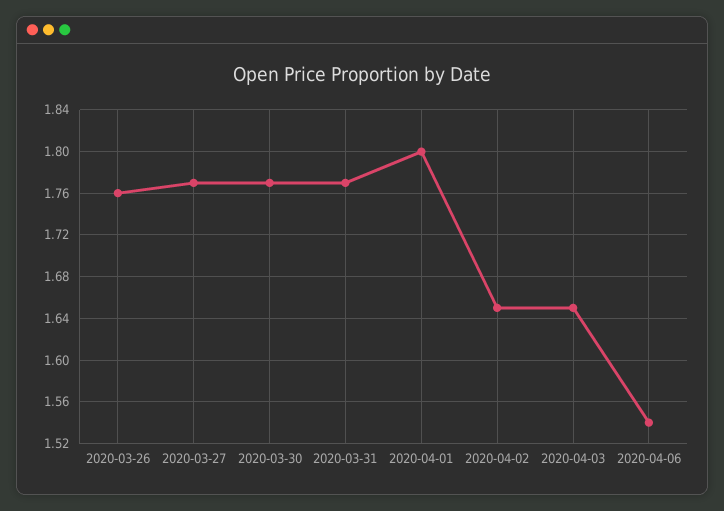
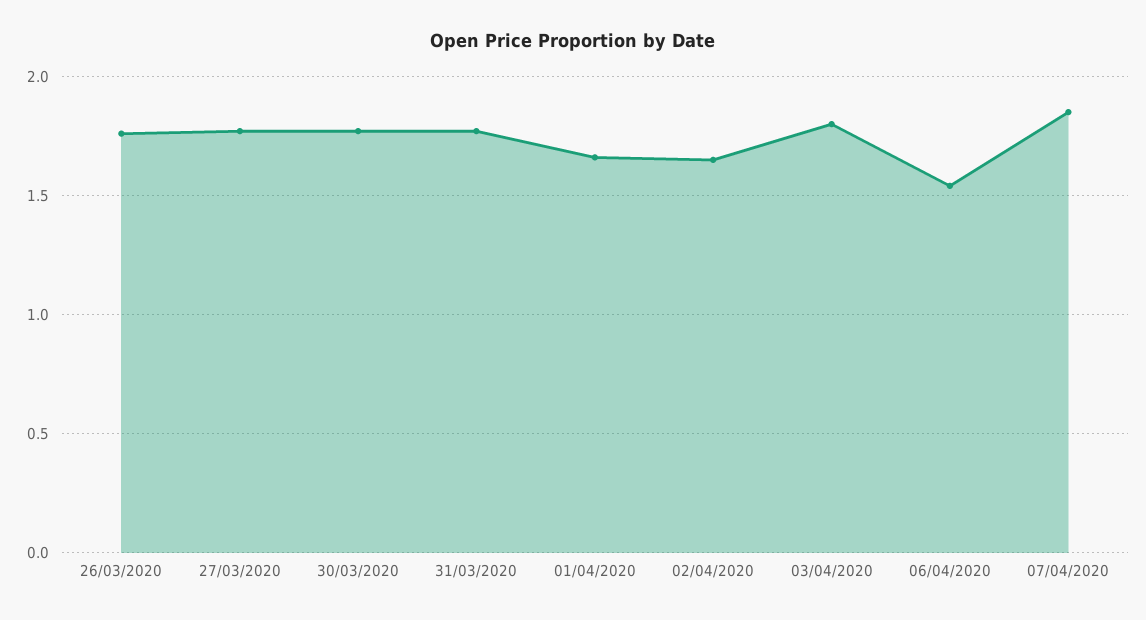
2020-04-01: 1.8 -> 1.65
2020-04-03: 1.65 -> 1.8
07/04/2020: none -> 1.85

